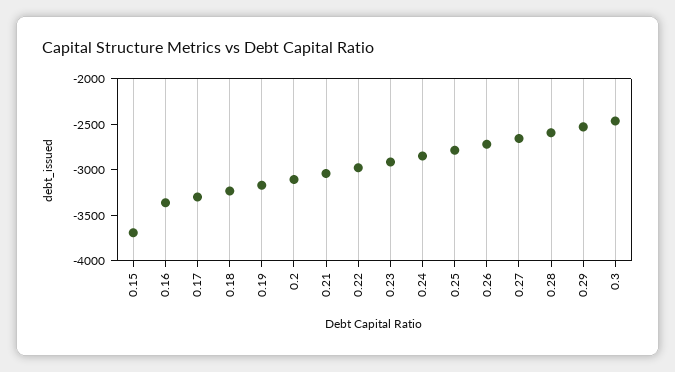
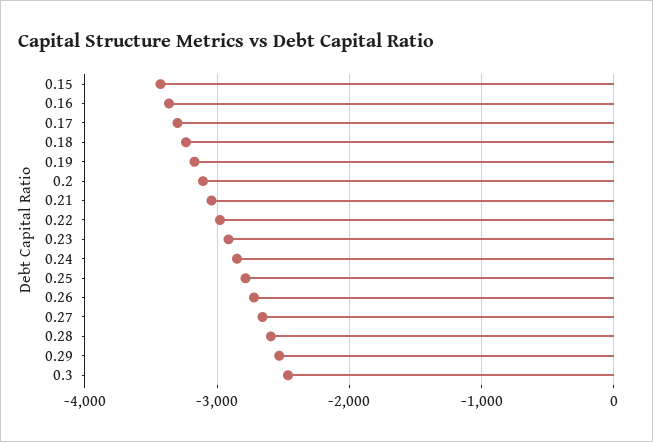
0.15: -3700 -> -3400

